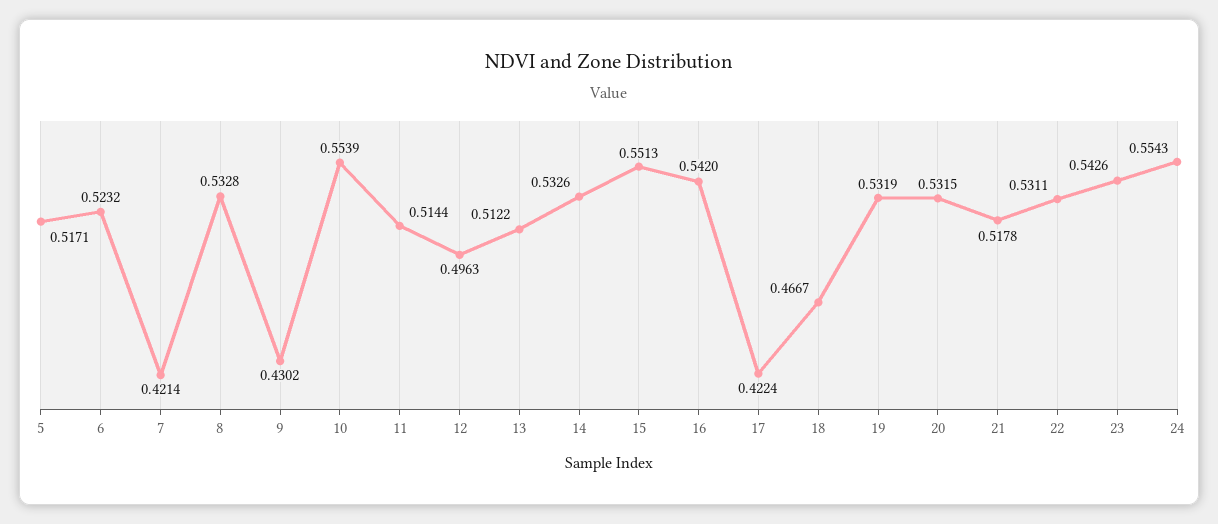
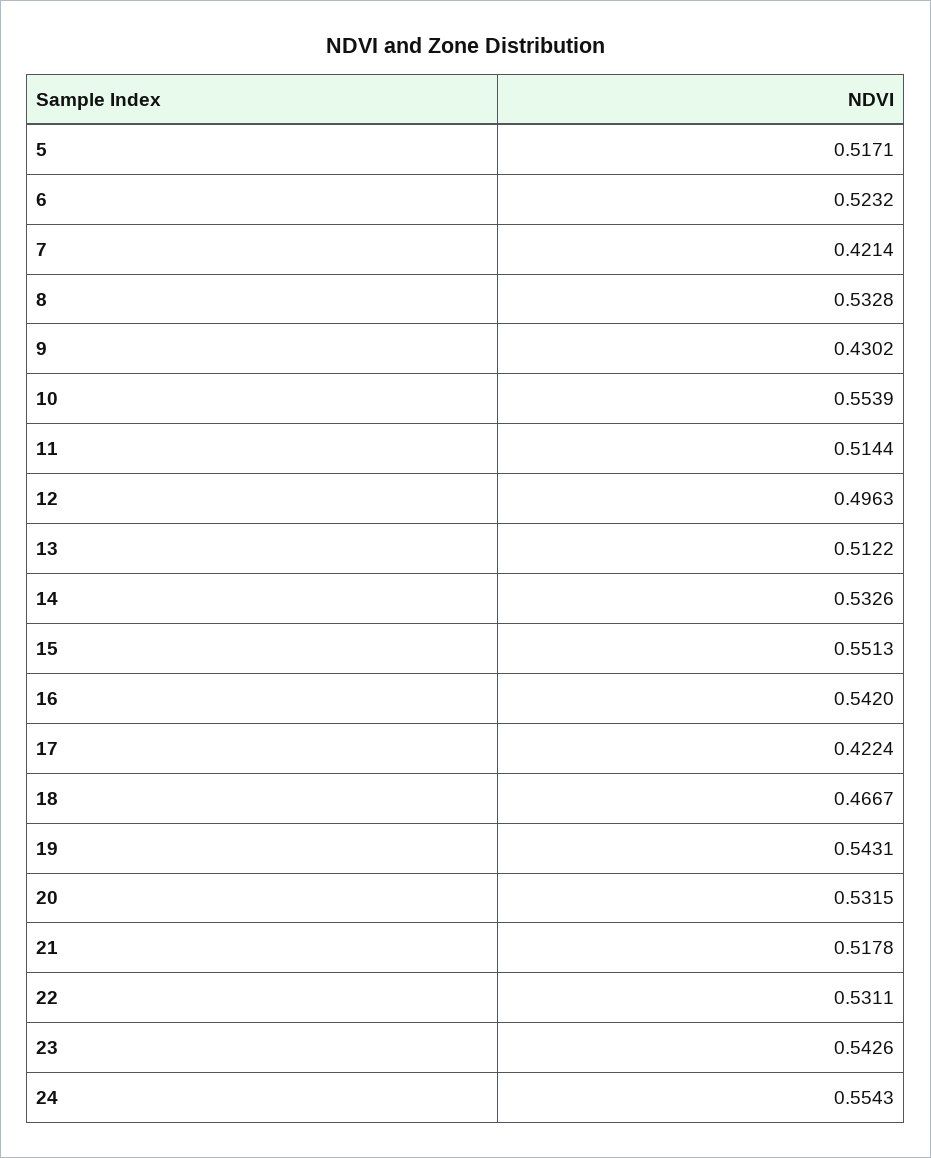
19: 0.5319 -> 0.5431

